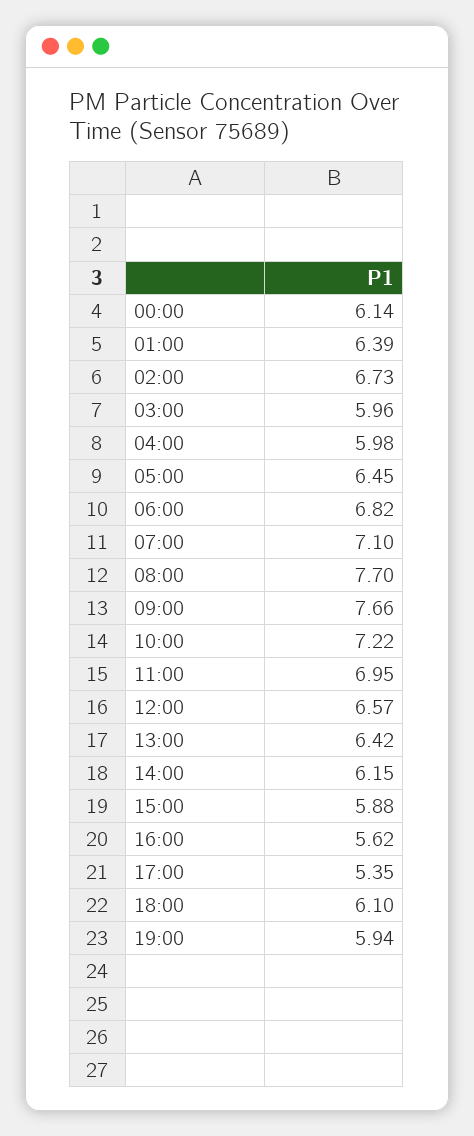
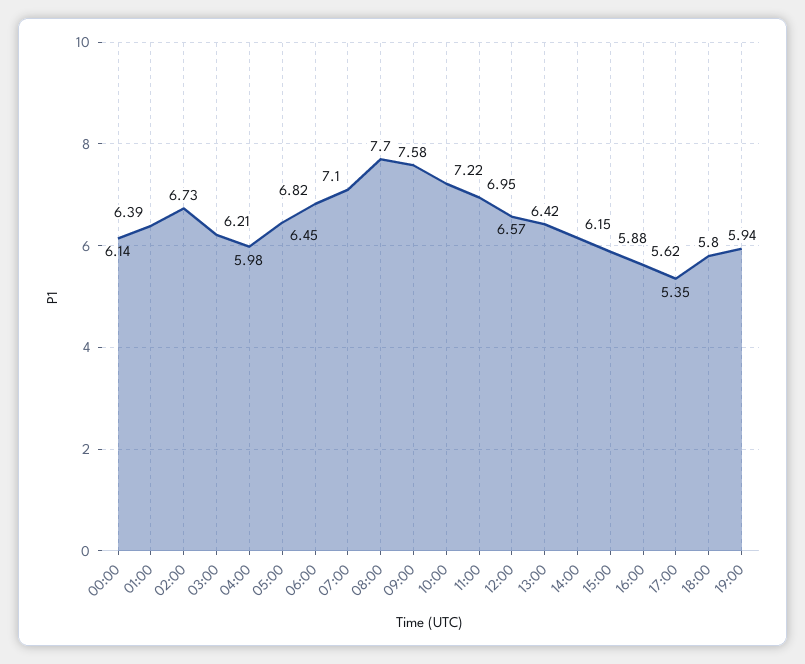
03:00: 5.96 -> 6.21
09:00: 7.66 -> 7.58
18:00: 6.1 -> 5.8

